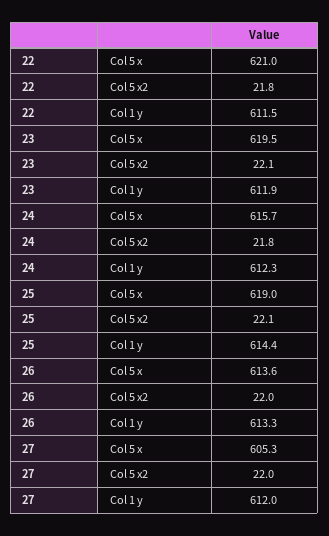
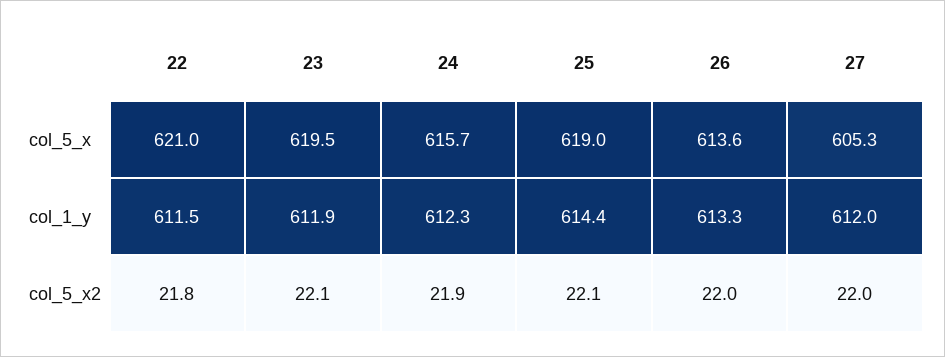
24, Col 5 x2: 21.8 -> 21.9

